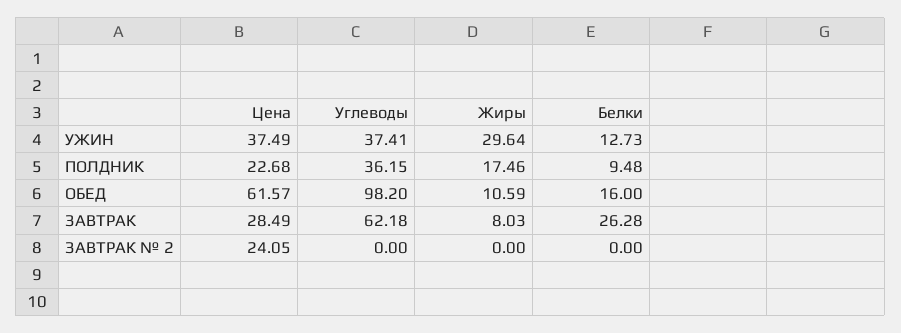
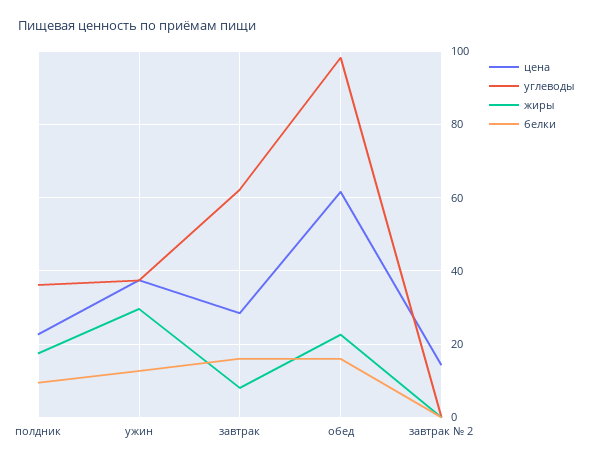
Жиры, ОБЕД: 10.59 -> 22
Белки, ЗАВТРАК: 26.28 -> 16
Цена, ЗАВТРАК № 2: 24.05 -> 14

